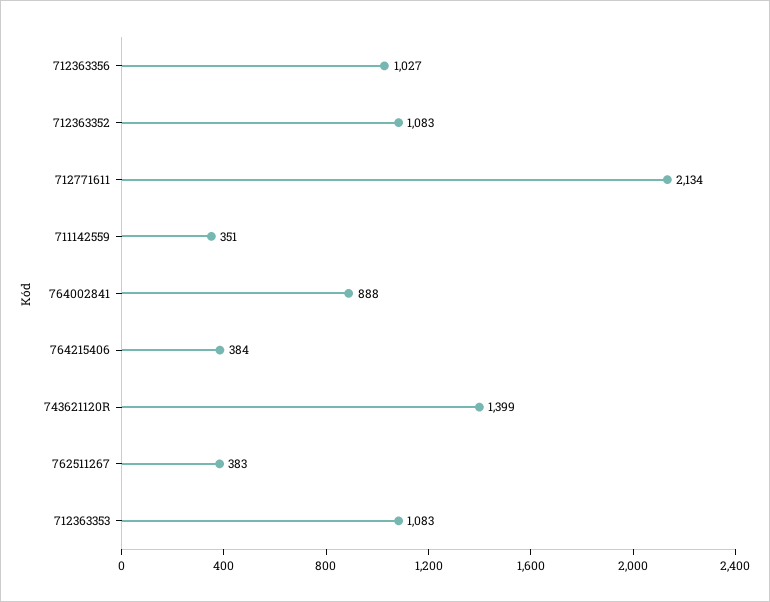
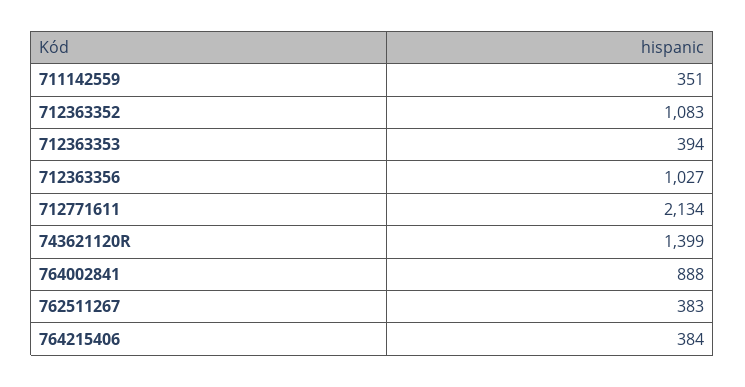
712363353: 1083 -> 394

